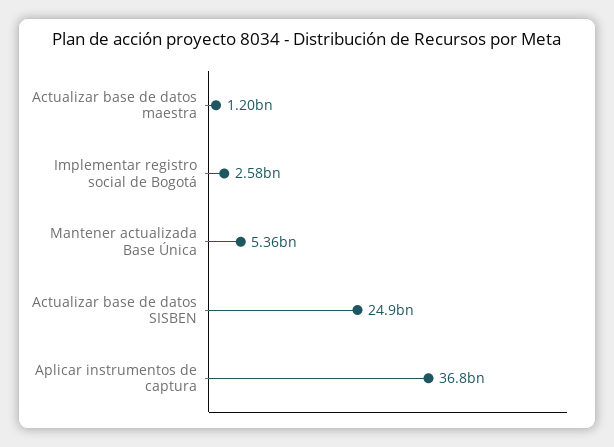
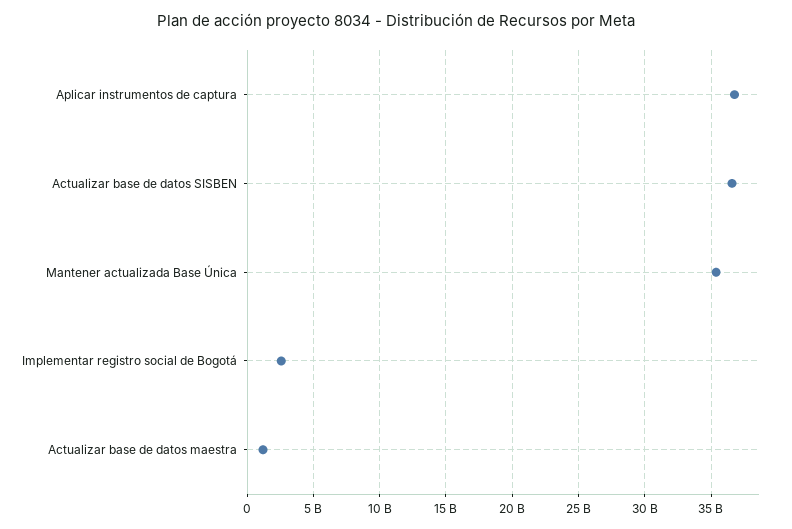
Mantener actualizada Base Única: 5360000000 -> 35500000000
Actualizar base de datos SISBEN: 24900000000 -> 36500000000

